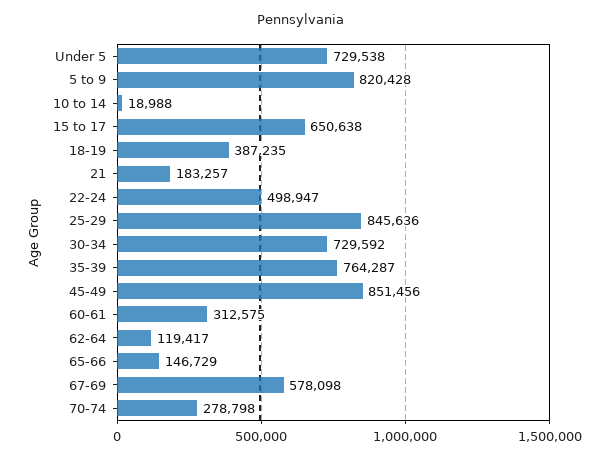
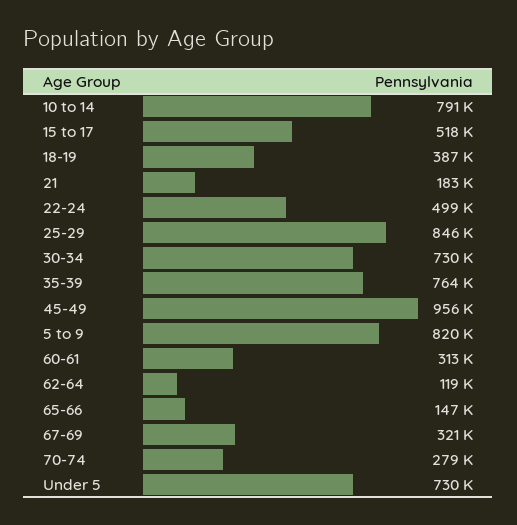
10 to 14: 18988 -> 791000
15 to 17: 650638 -> 518000
45-49: 851456 -> 956000
67-69: 578098 -> 321000

